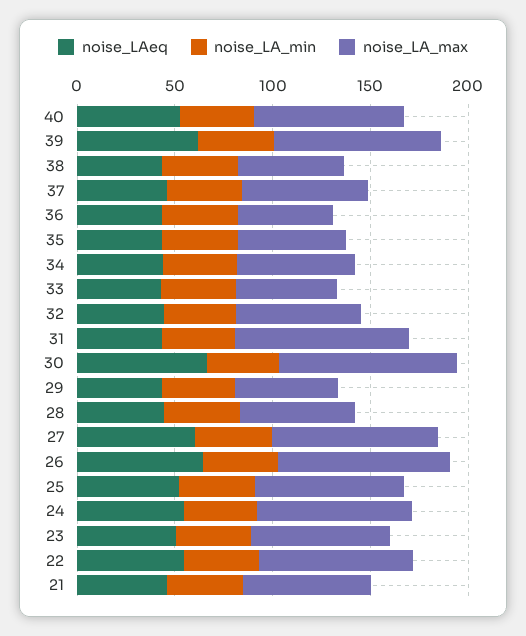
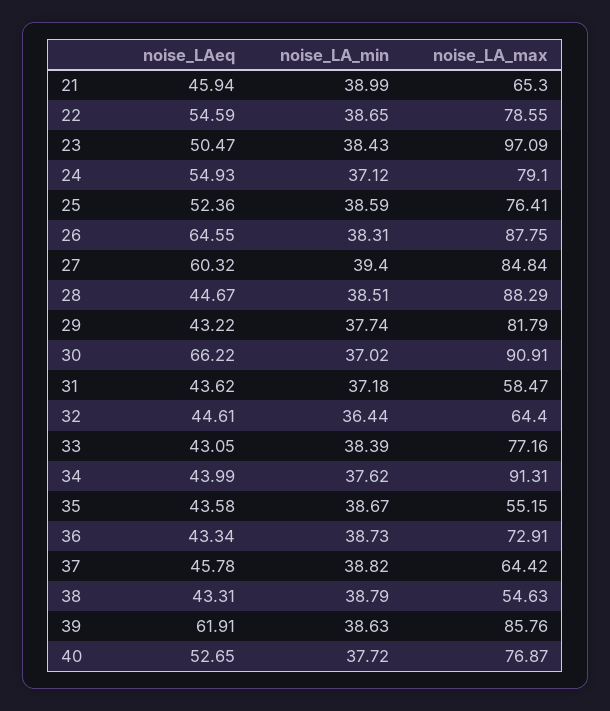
noise_LA_max, 36: 50 -> 72.91
noise_LA_max, 34: 60 -> 91.31
noise_LA_max, 33: 50 -> 77.16
noise_LA_max, 31: 90 -> 58.47
noise_LA_max, 29: 50 -> 81.79
noise_LA_max, 28: 60 -> 88.29
noise_LA_max, 23: 70 -> 97.09

